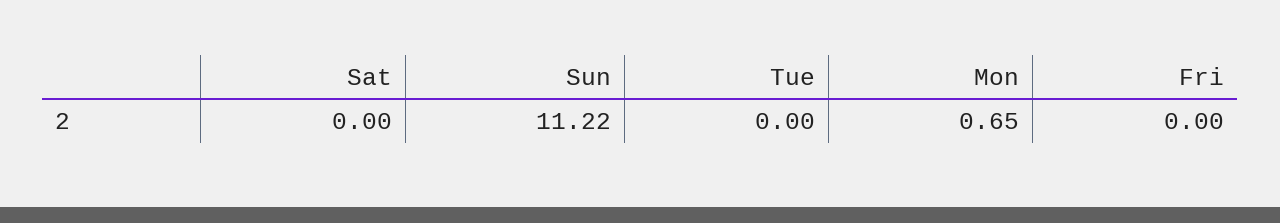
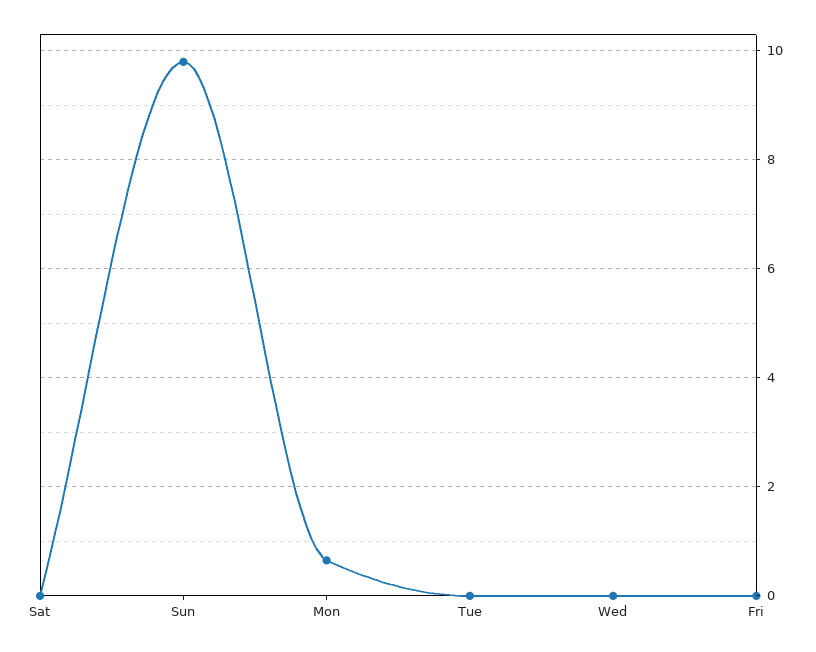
Sun: 11.22 -> 9.8
Wed: none -> 0

